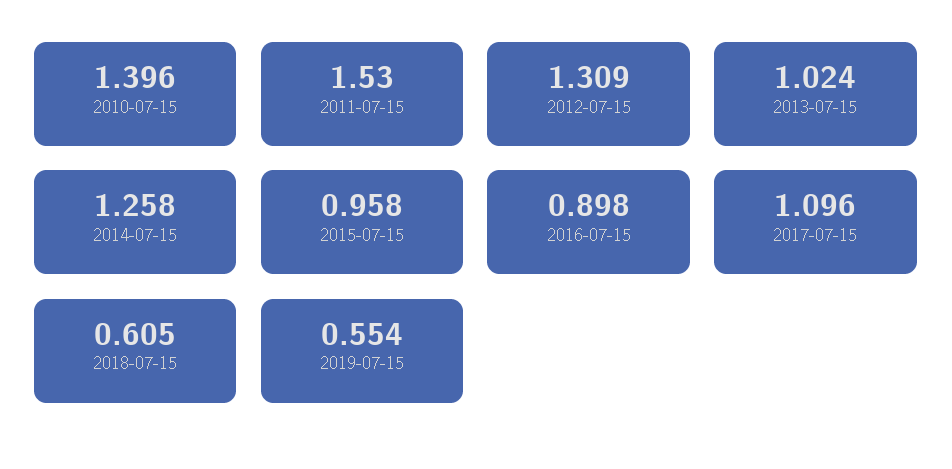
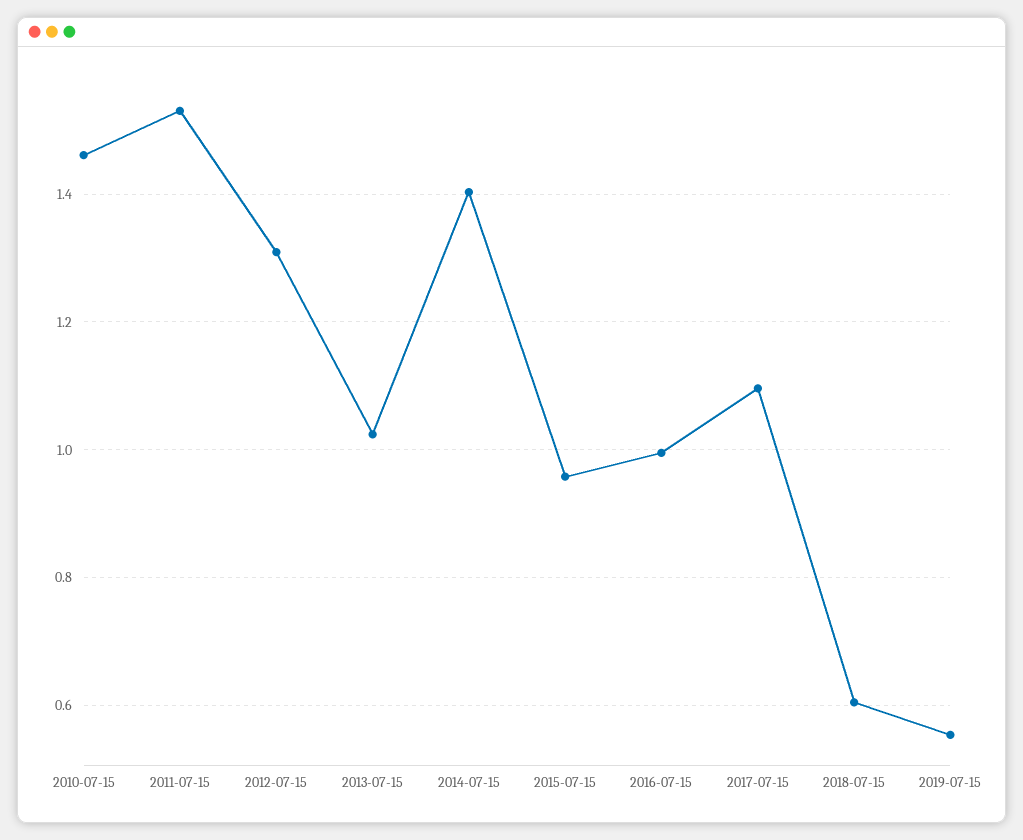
2010-07-15: 1.396 -> 1.46
2014-07-15: 1.258 -> 1.4
2016-07-15: 0.898 -> 1

